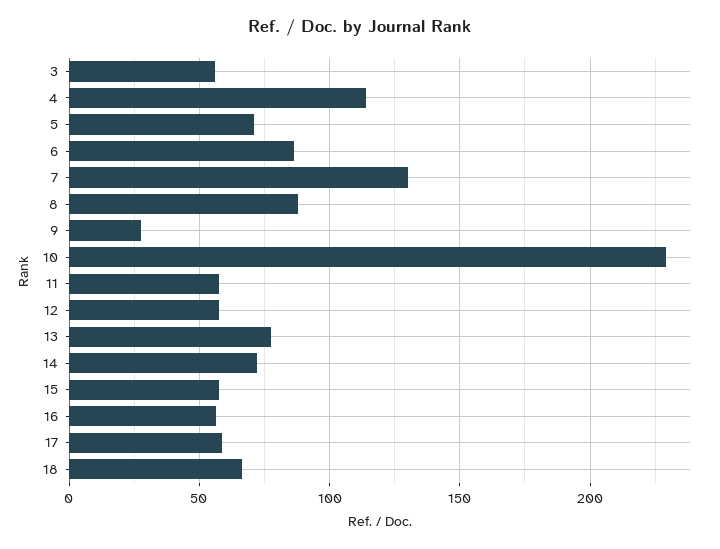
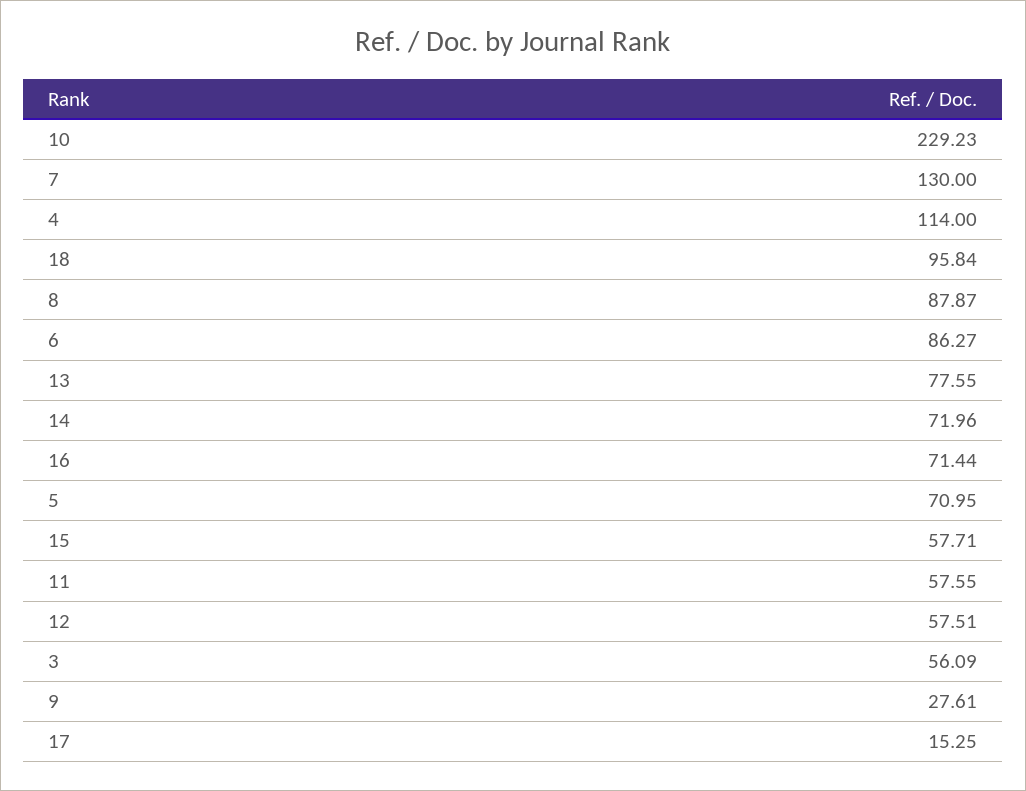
16: 55 -> 71.44
17: 60 -> 15.25
18: 65 -> 95.84

